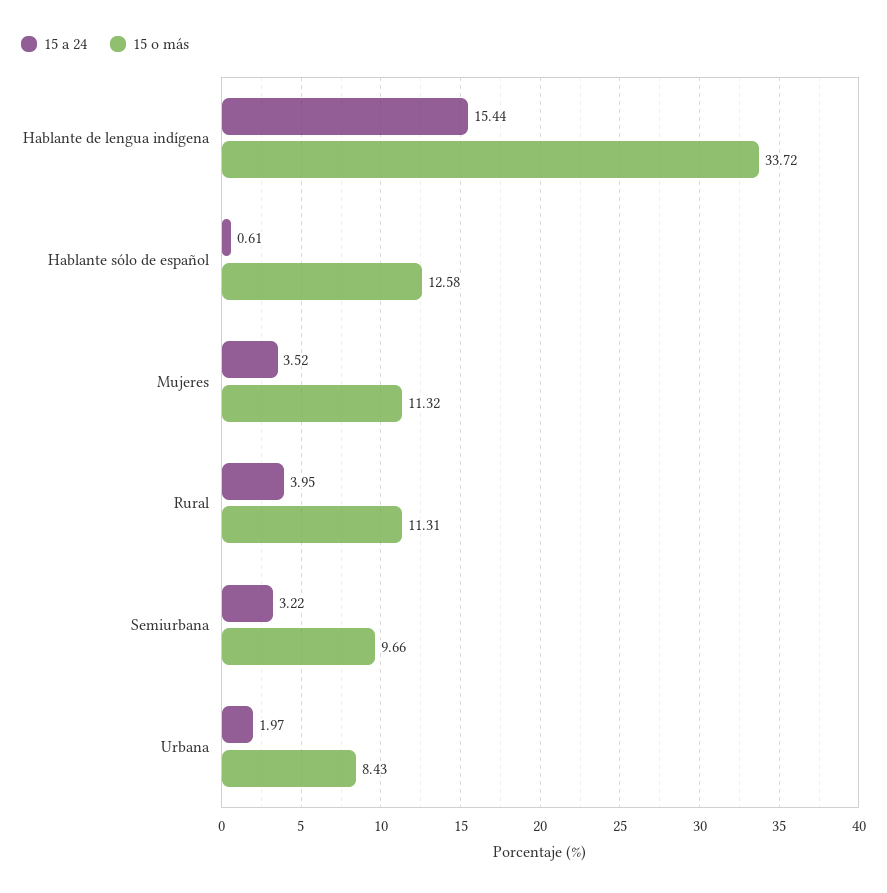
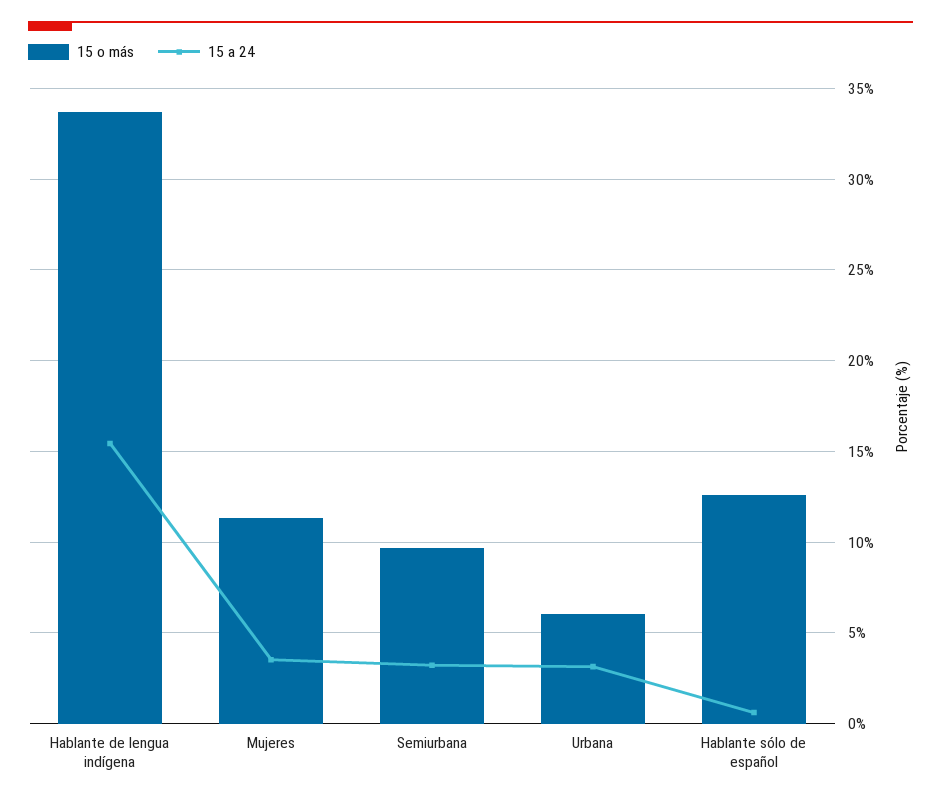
15 a 24, Rural: 3.95 -> none
15 o más, Rural: 11.31 -> none
15 a 24, Urbana: 1.97 -> 3
15 o más, Urbana: 8.43 -> 6

